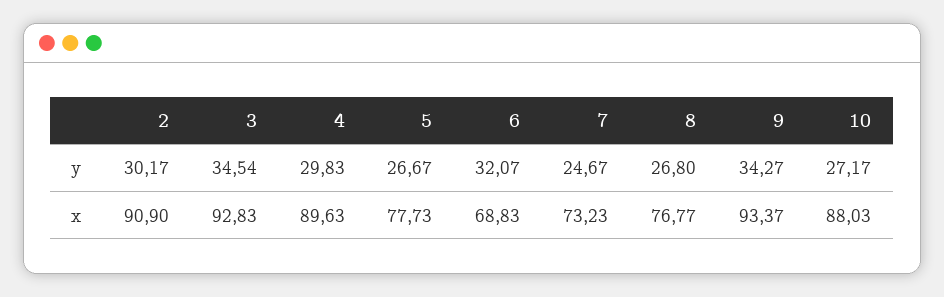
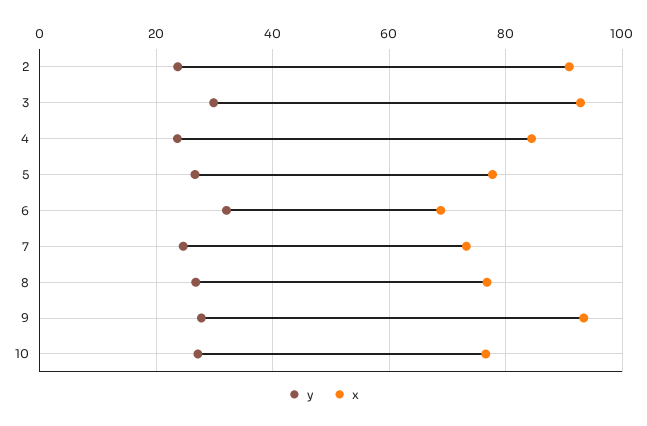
y, 2: 30.17 -> 24
y, 3: 34.54 -> 30
y, 4: 29.83 -> 24
y, 9: 34.27 -> 28
x, 4: 89.63 -> 84
x, 10: 88.03 -> 76

